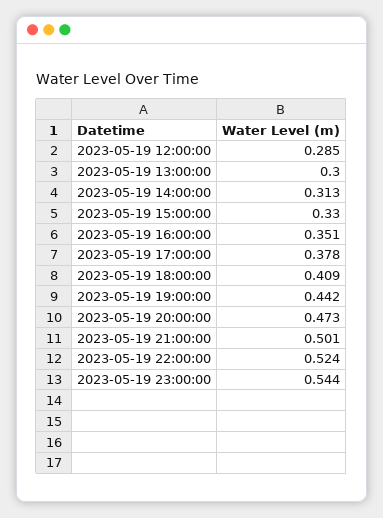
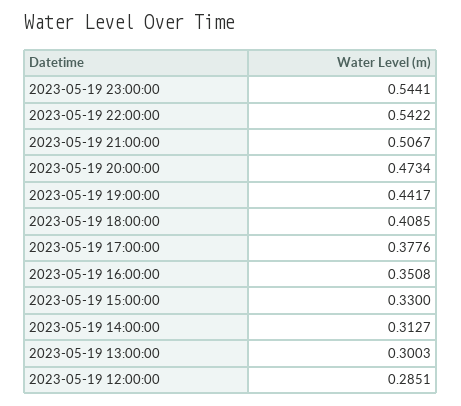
2023-05-19 21:00:00: 0.501 -> 0.5067
2023-05-19 22:00:00: 0.524 -> 0.5422

